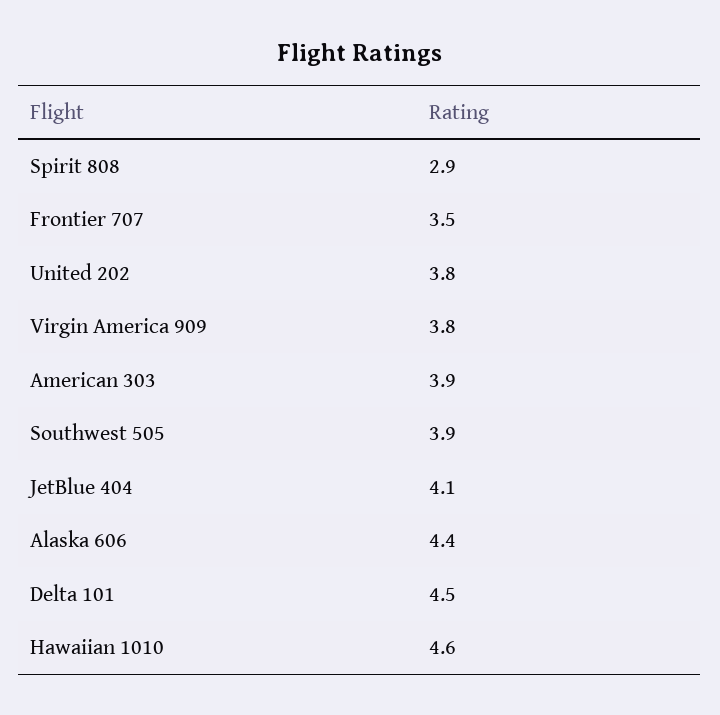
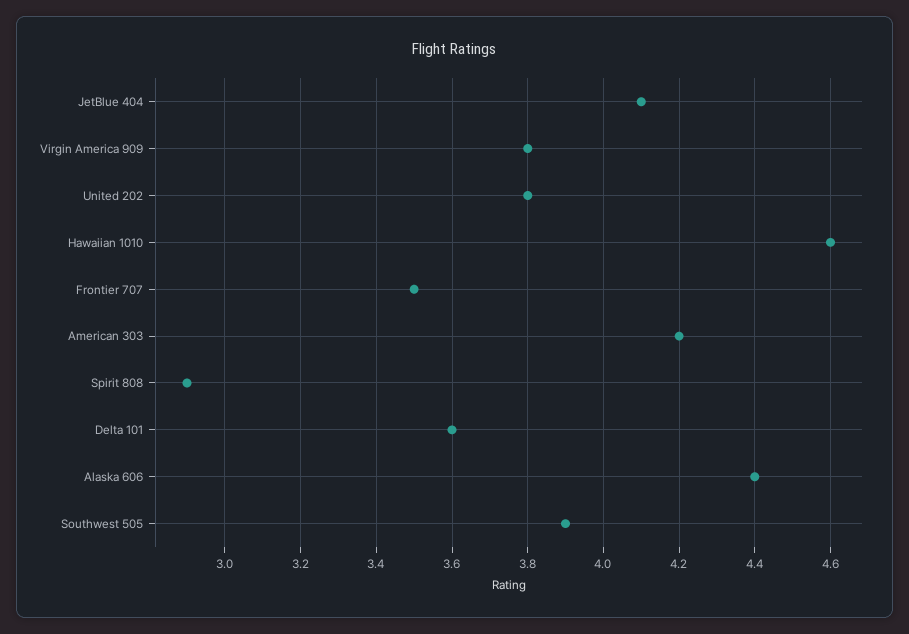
American 303: 3.9 -> 4.2
Delta 101: 4.5 -> 3.6

